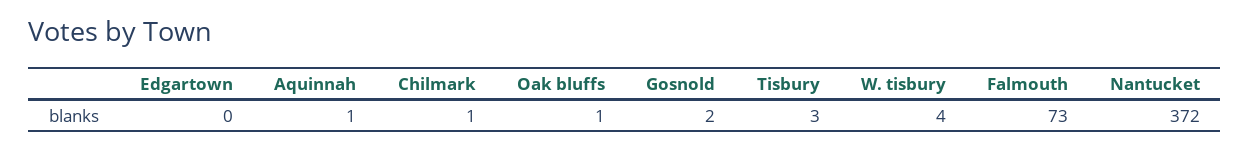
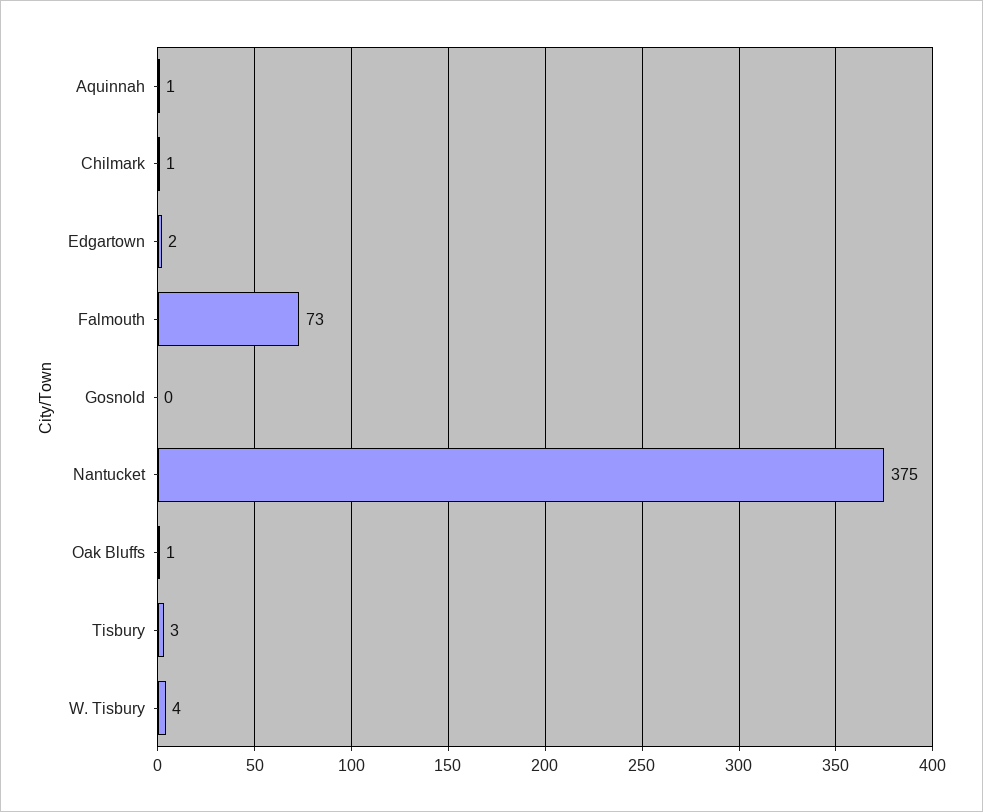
Edgartown: 0 -> 2
Gosnold: 2 -> 0
Nantucket: 372 -> 375

